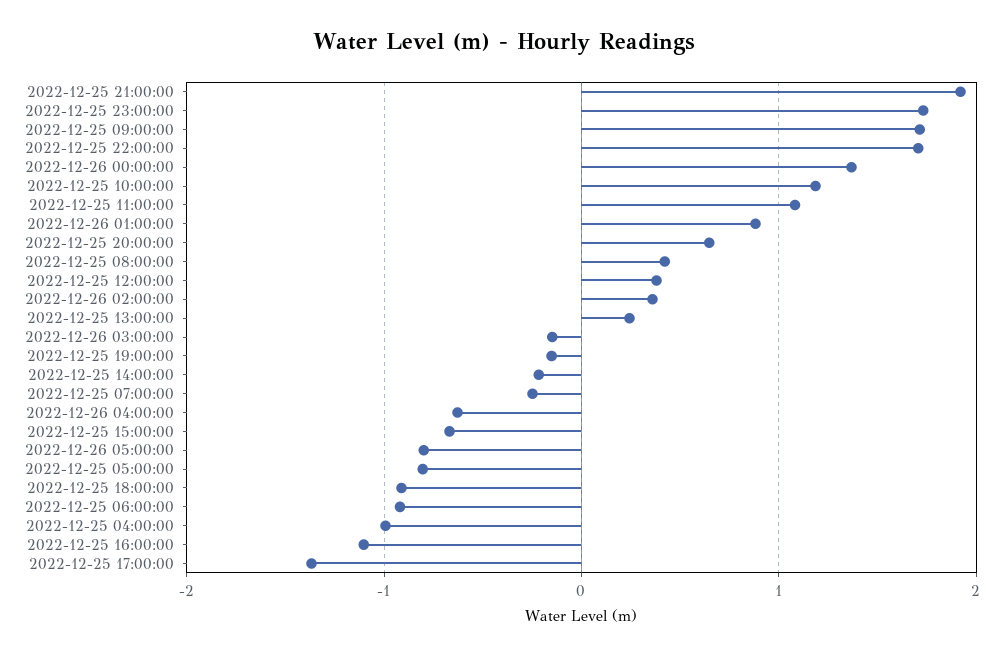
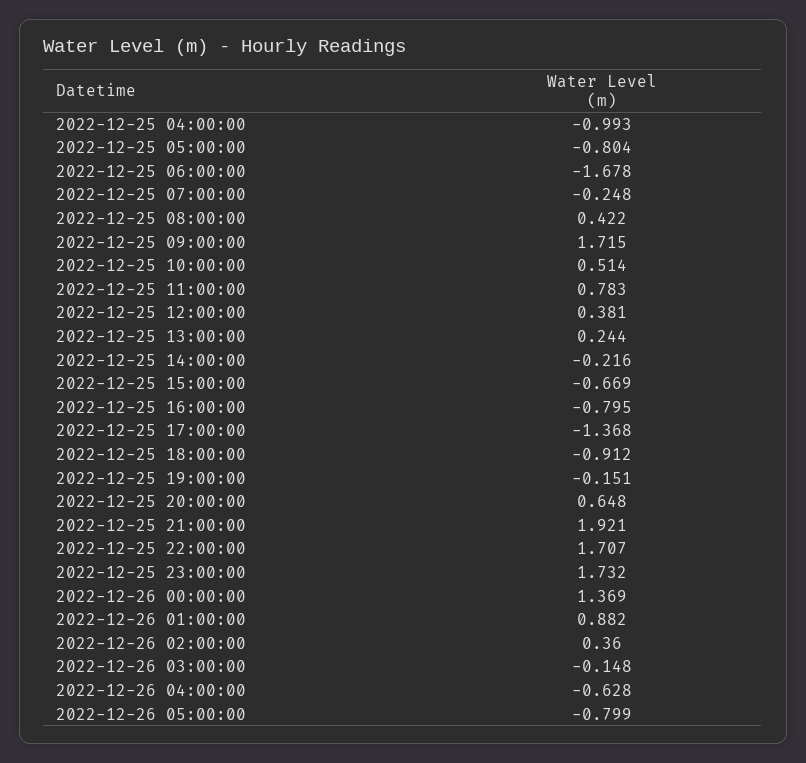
2022-12-25 10:00:00: 1.2 -> 0.514
2022-12-25 11:00:00: 1.1 -> 0.783
2022-12-25 06:00:00: -0.9 -> -1.678
2022-12-25 16:00:00: -1.1 -> -0.795

